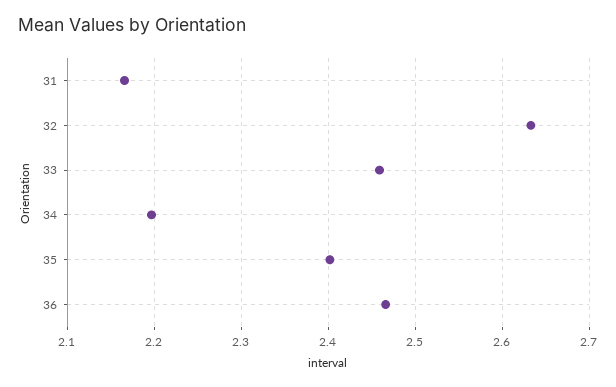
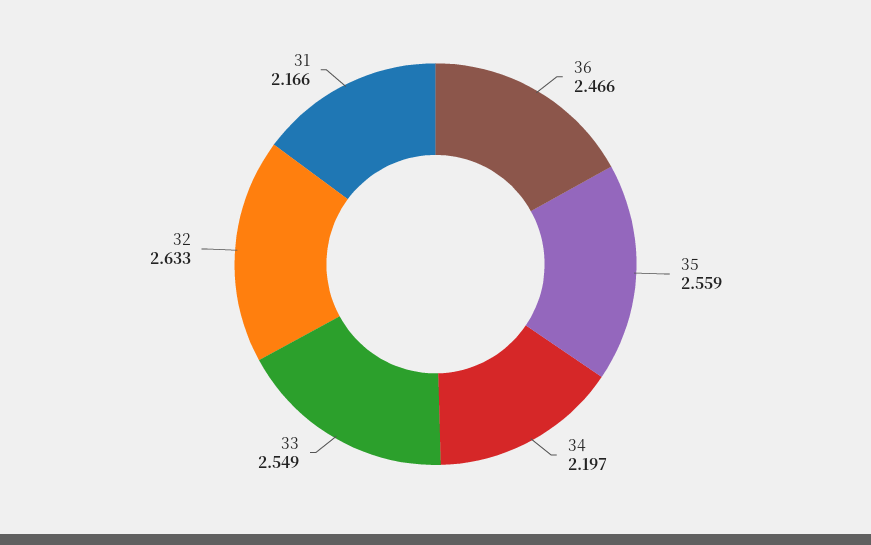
33: 2.46 -> 2.549
35: 2.4 -> 2.559

